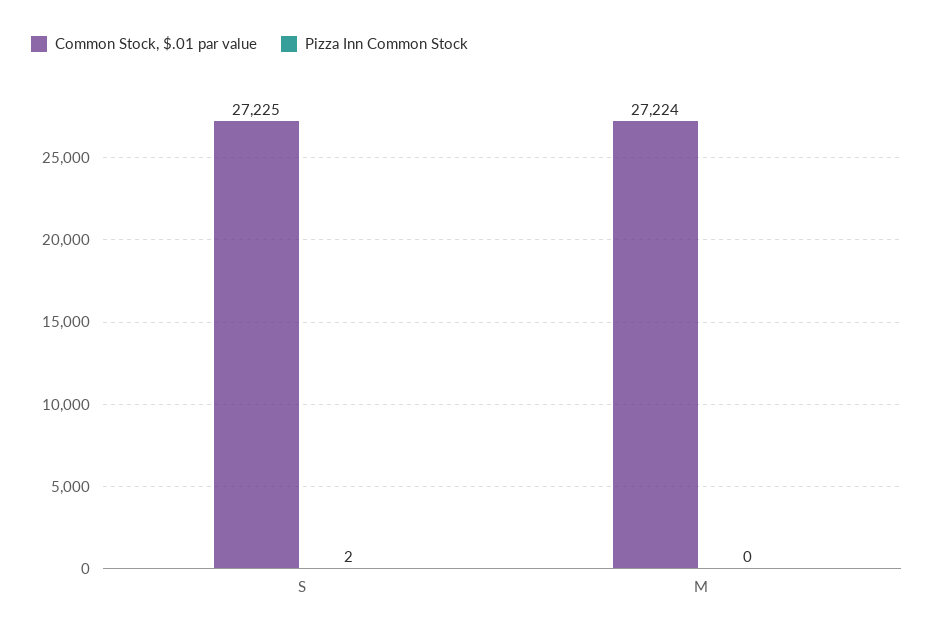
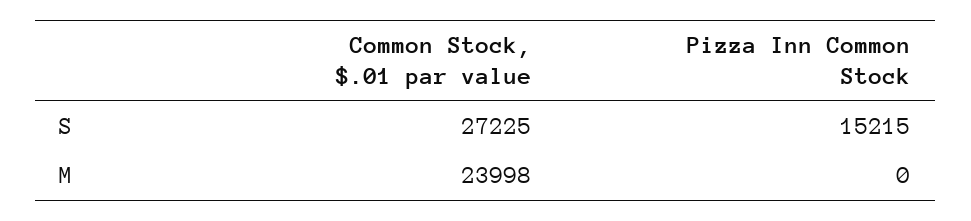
Pizza Inn Common Stock, S: 2 -> 15215
Common Stock, $.01 par value, M: 27224 -> 23998

